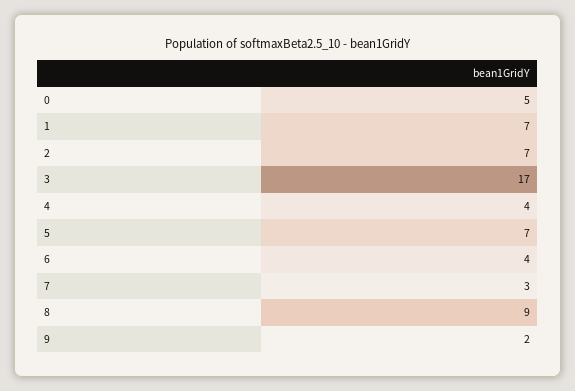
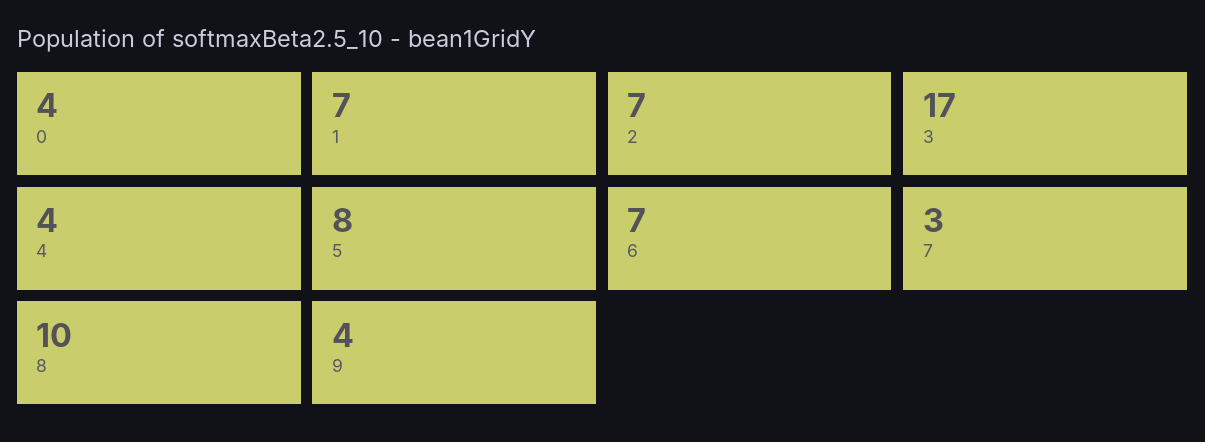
0: 5 -> 4
5: 7 -> 8
6: 4 -> 7
8: 9 -> 10
9: 2 -> 4

